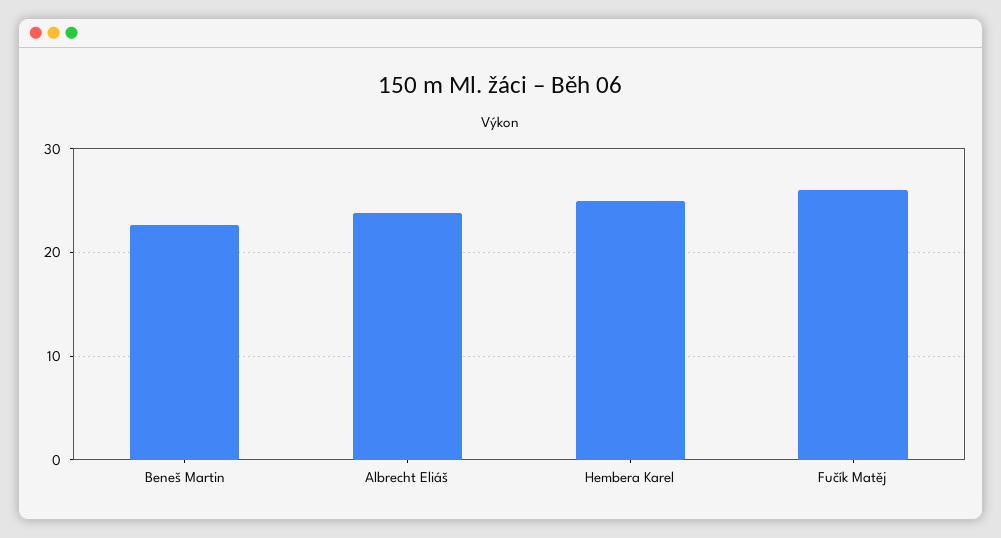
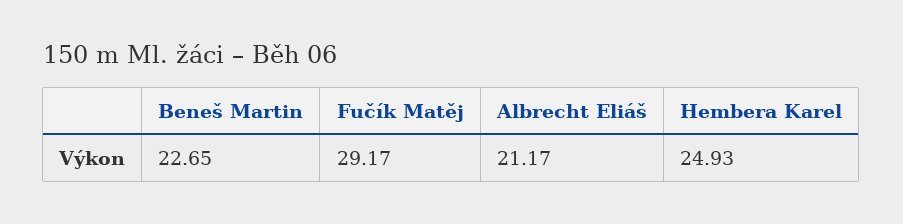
Albrecht Eliáš: 24 -> 21.17
Fučík Matěj: 26 -> 29.17

